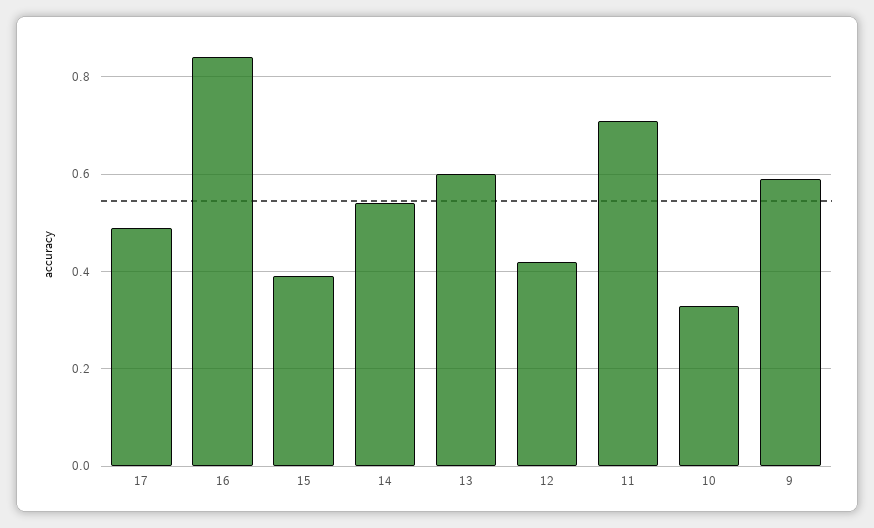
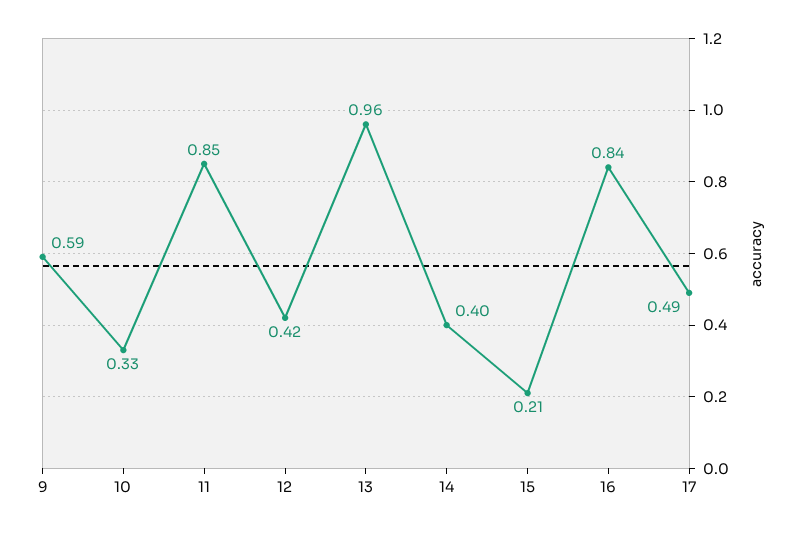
15: 0.4 -> 0.21
14: 0.55 -> 0.4
13: 0.6 -> 0.96
11: 0.7 -> 0.85

